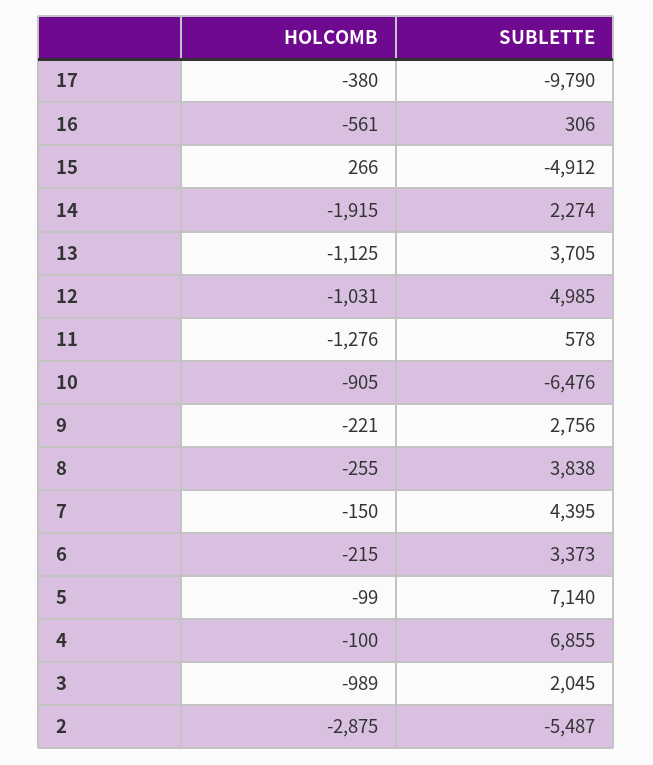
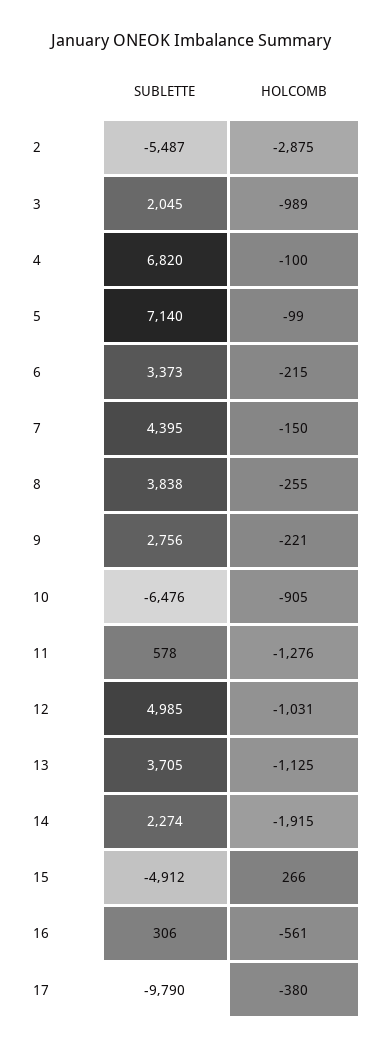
SUBLETTE, 4: 6855 -> 6820

